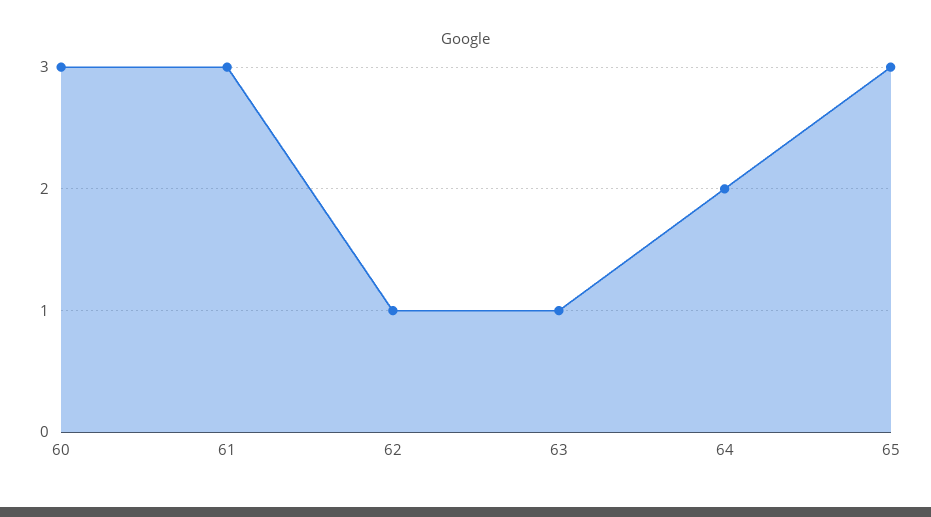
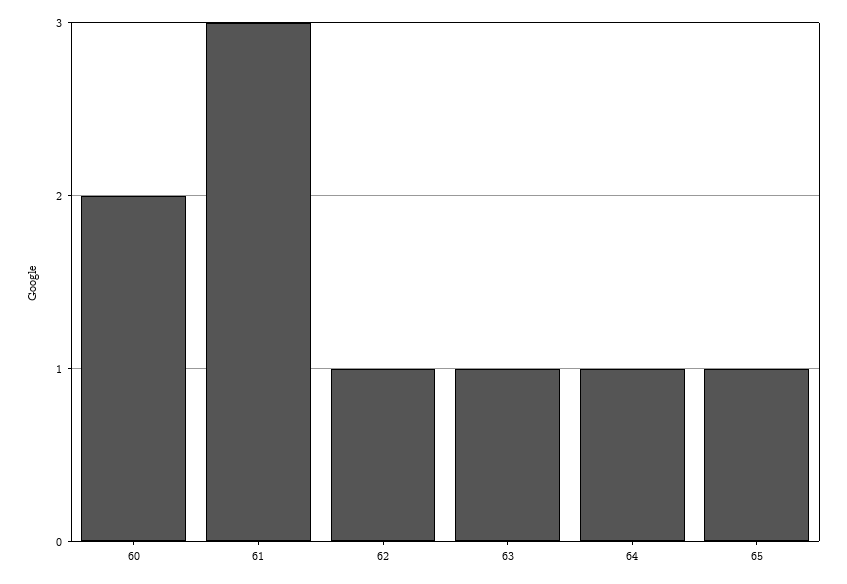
60: 3 -> 2
64: 2 -> 1
65: 3 -> 1

